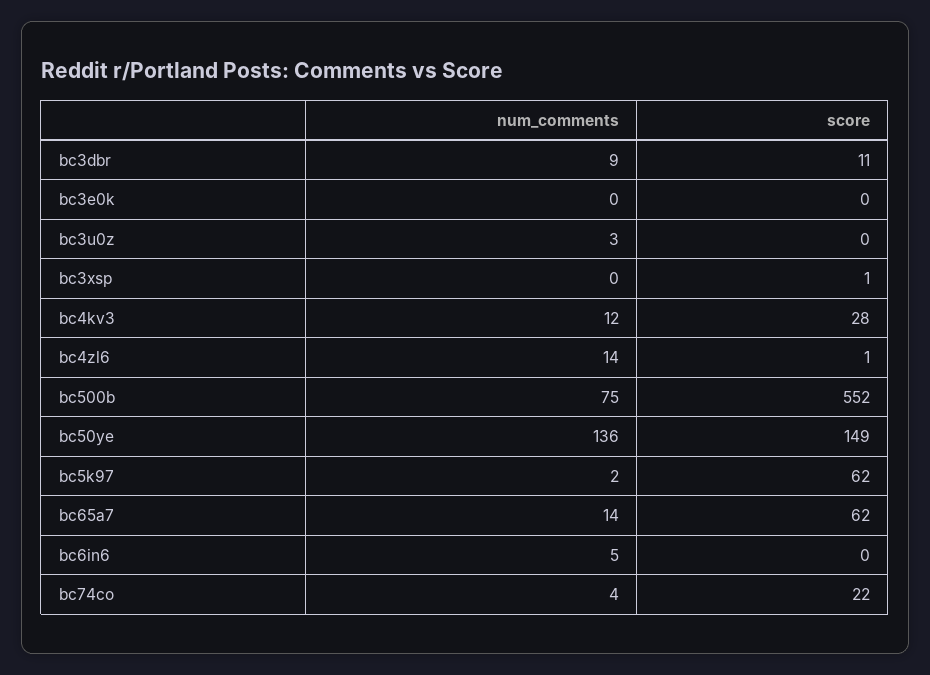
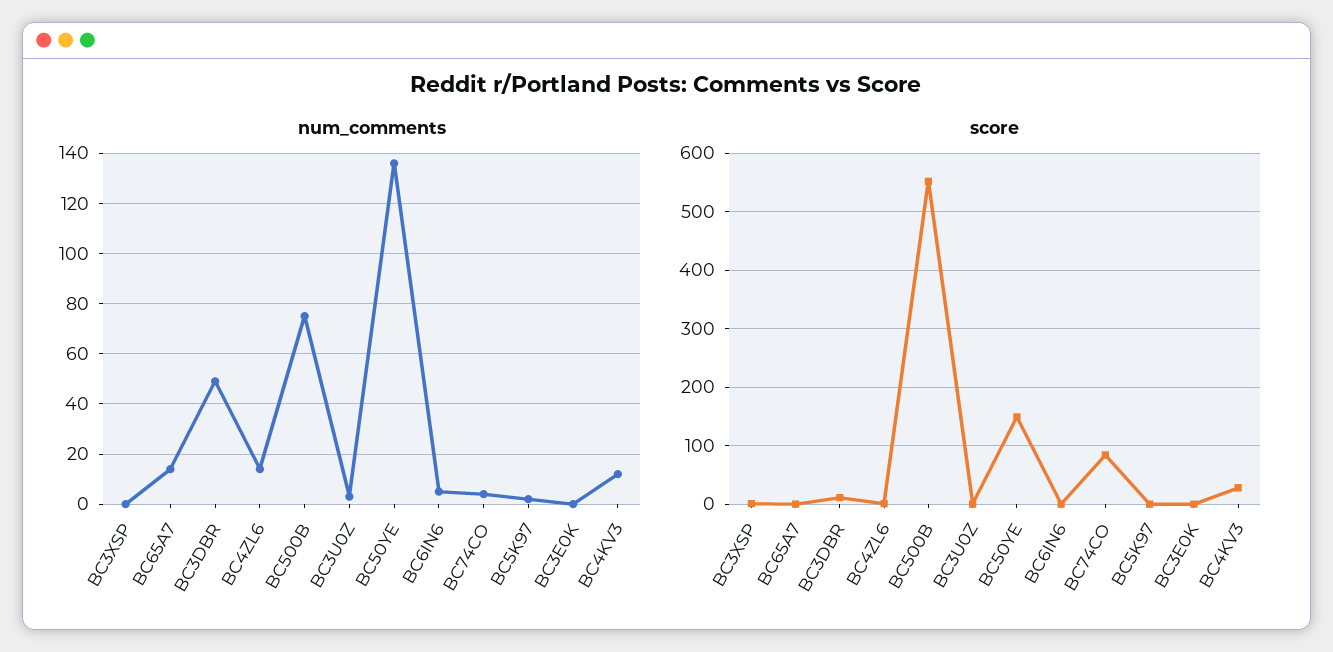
num_comments, bc3dbr: 9 -> 50
score, bc5k97: 62 -> 0
score, bc65a7: 62 -> 0
score, bc74co: 22 -> 80

